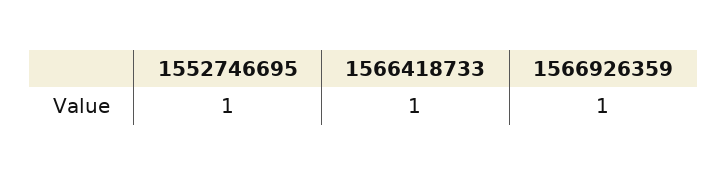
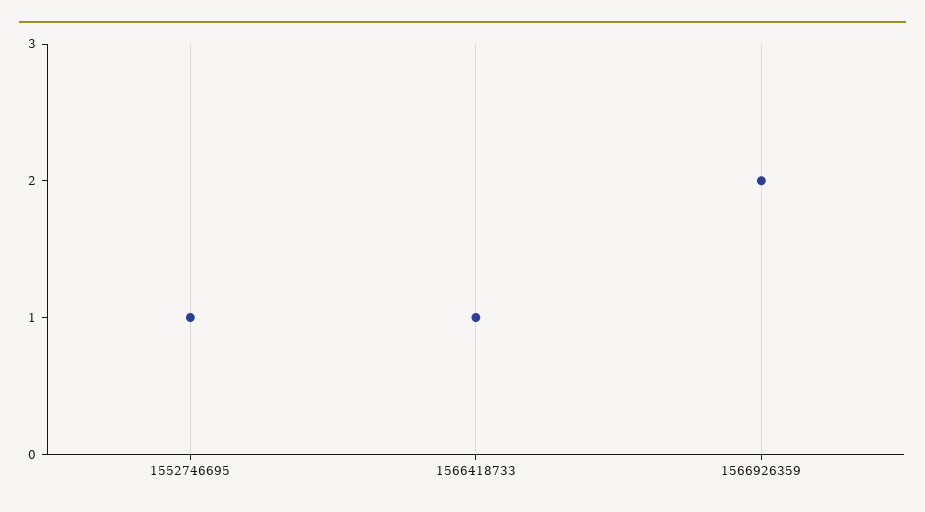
1566926359: 1 -> 2

